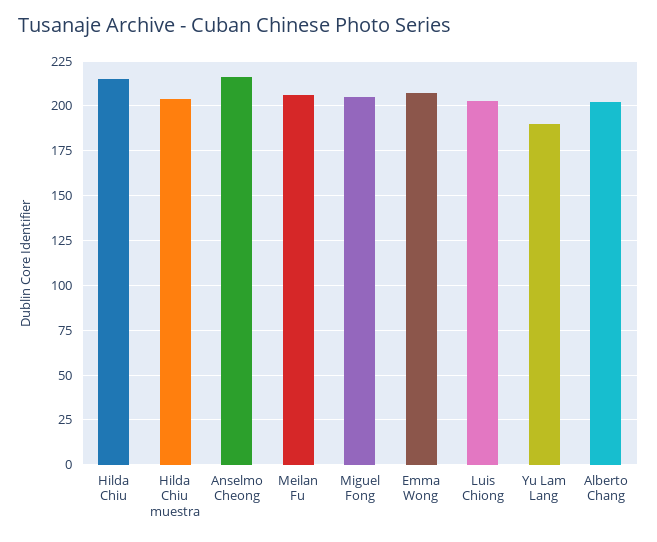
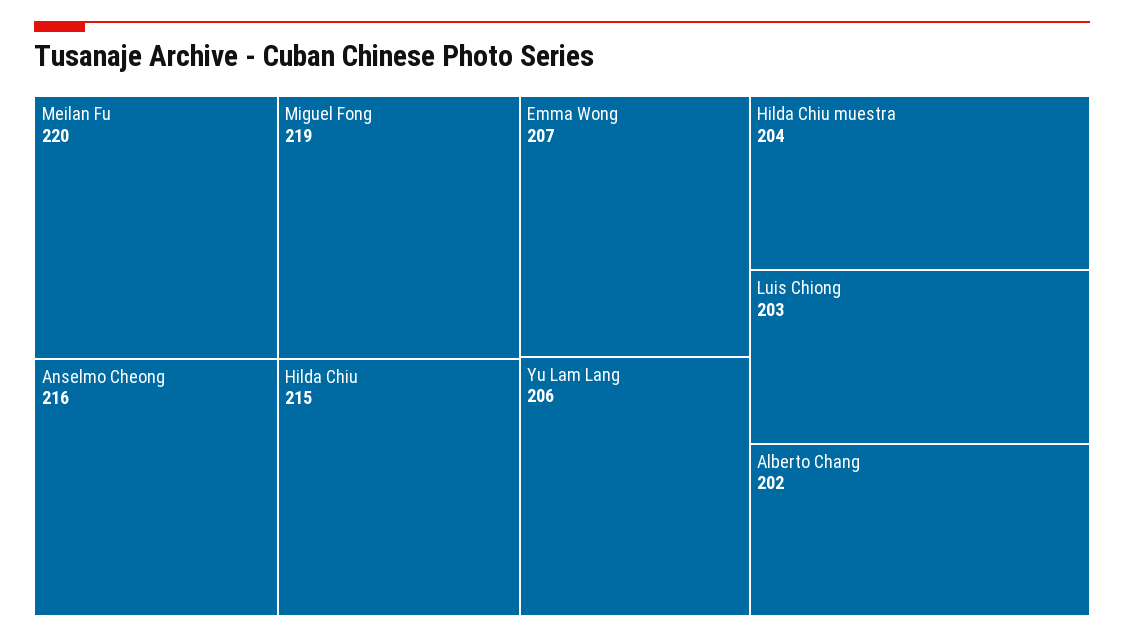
Meilan Fu: 205 -> 220
Miguel Fong: 205 -> 219
Yu Lam Lang: 190 -> 206

